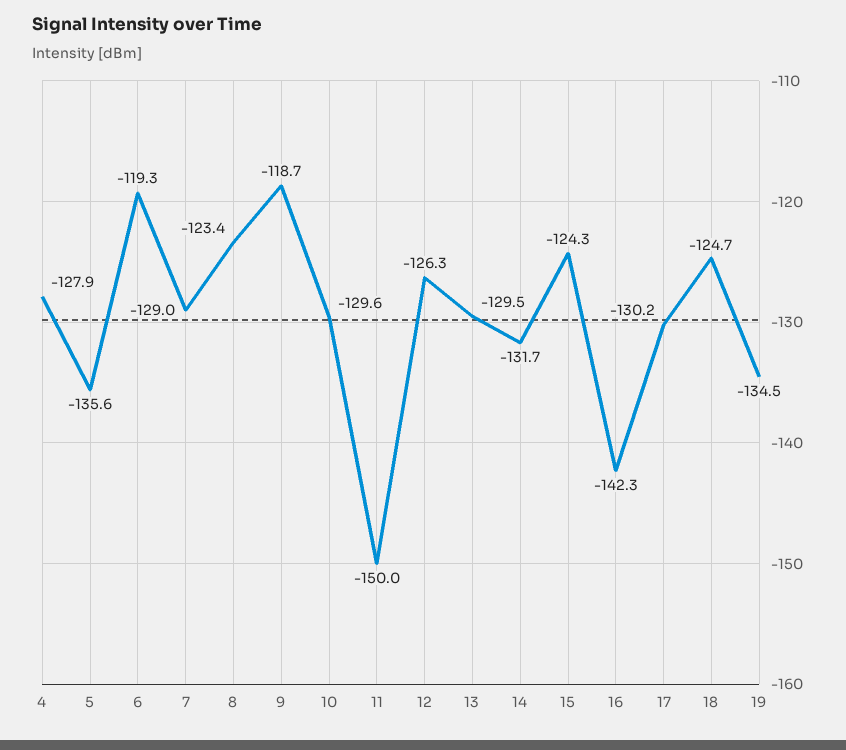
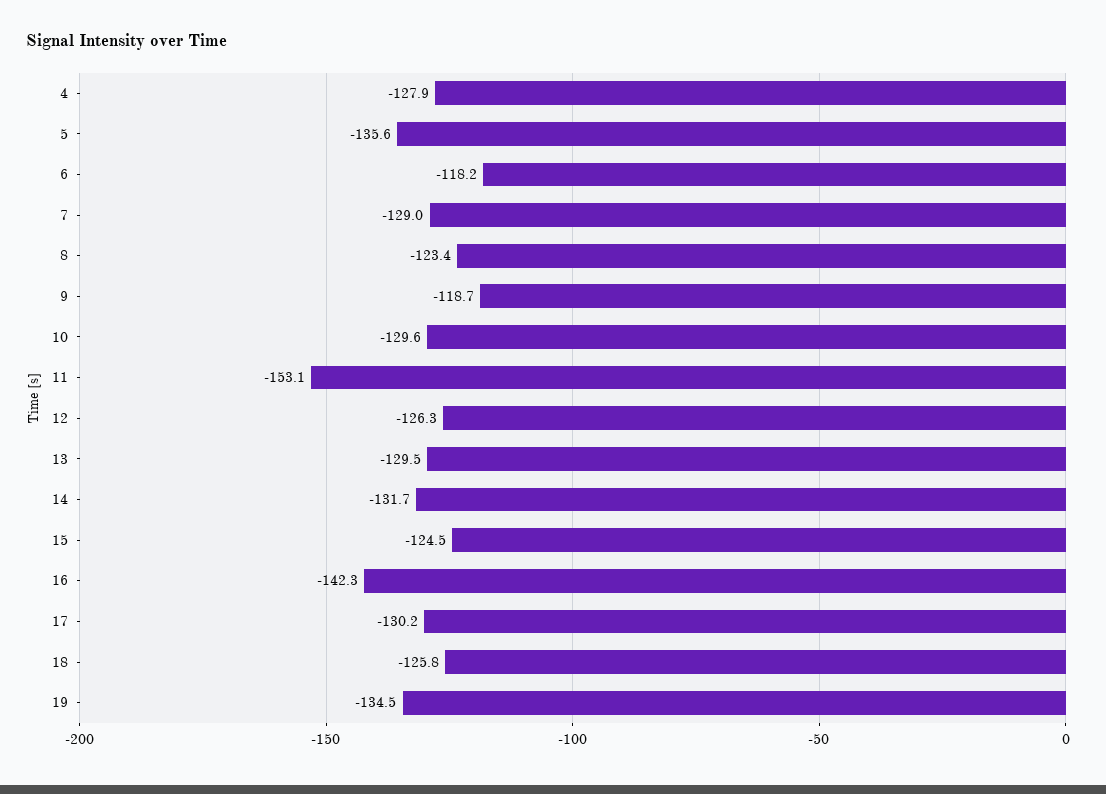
6: -119.3 -> -118.2
11: -150 -> -153.1
15: -124.3 -> -124.5
18: -124.7 -> -125.8

